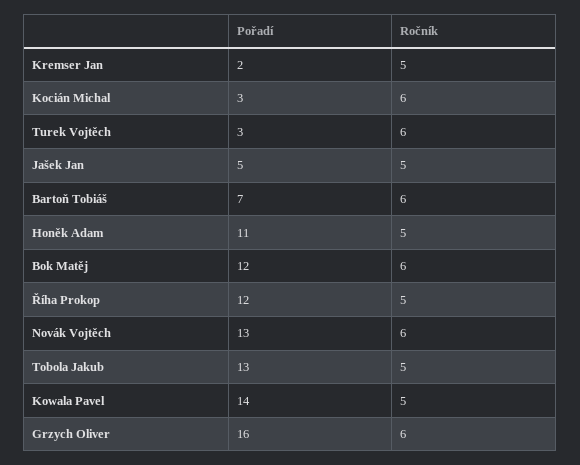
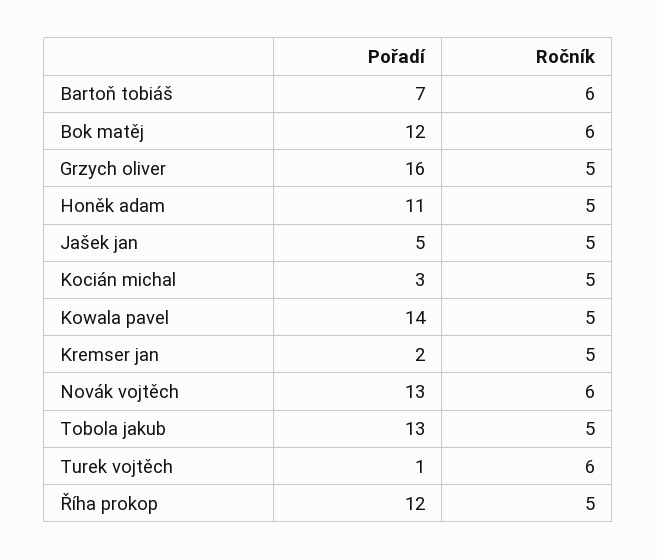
Ročník, Kocián Michal: 6 -> 5
Pořadí, Turek Vojtěch: 3 -> 1
Ročník, Grzych Oliver: 6 -> 5

